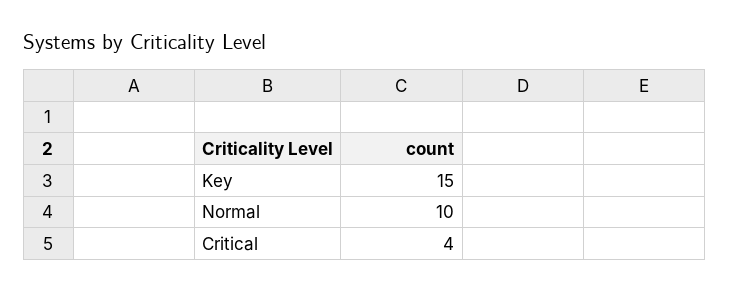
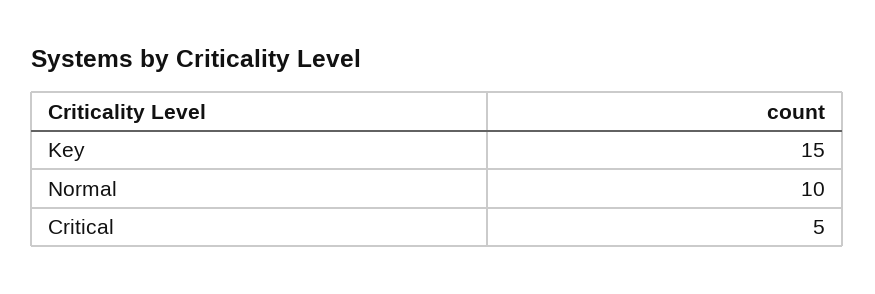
Critical: 4 -> 5

